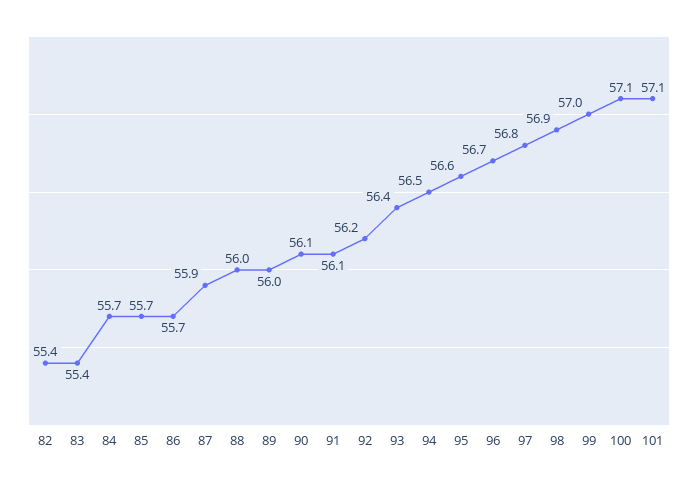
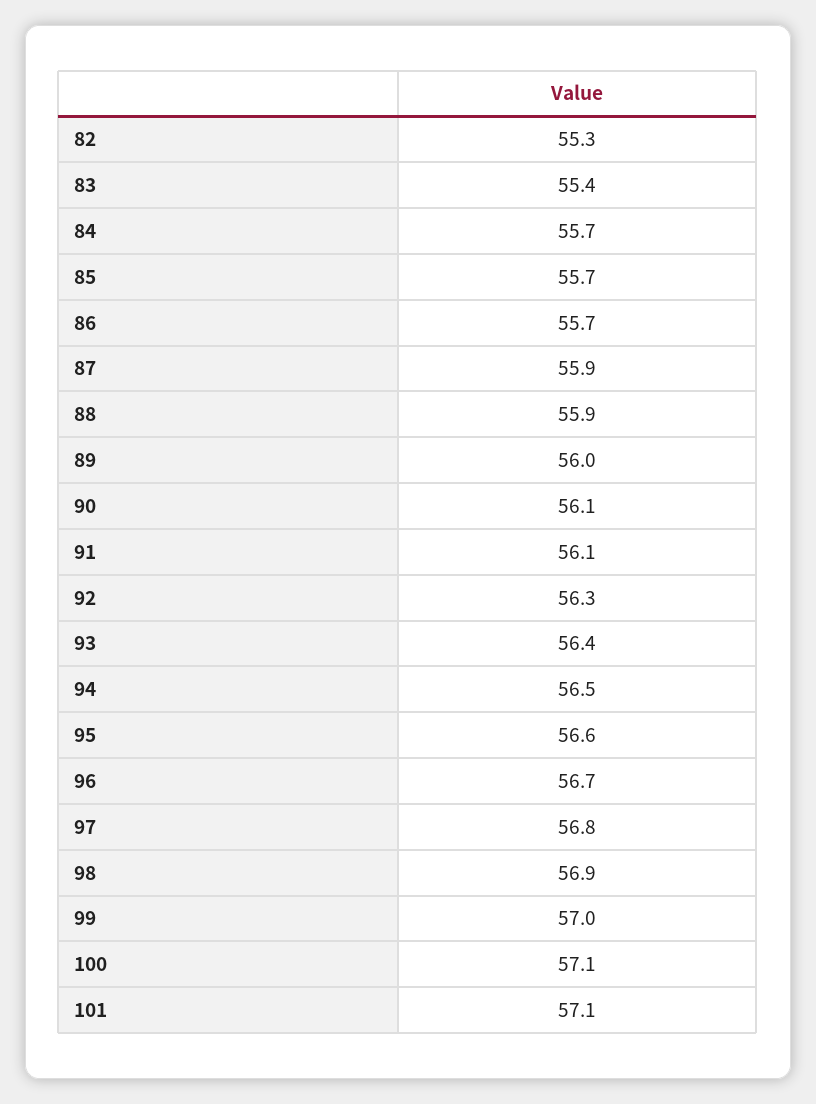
82: 55.4 -> 55.3
88: 56 -> 55.9
92: 56.2 -> 56.3

